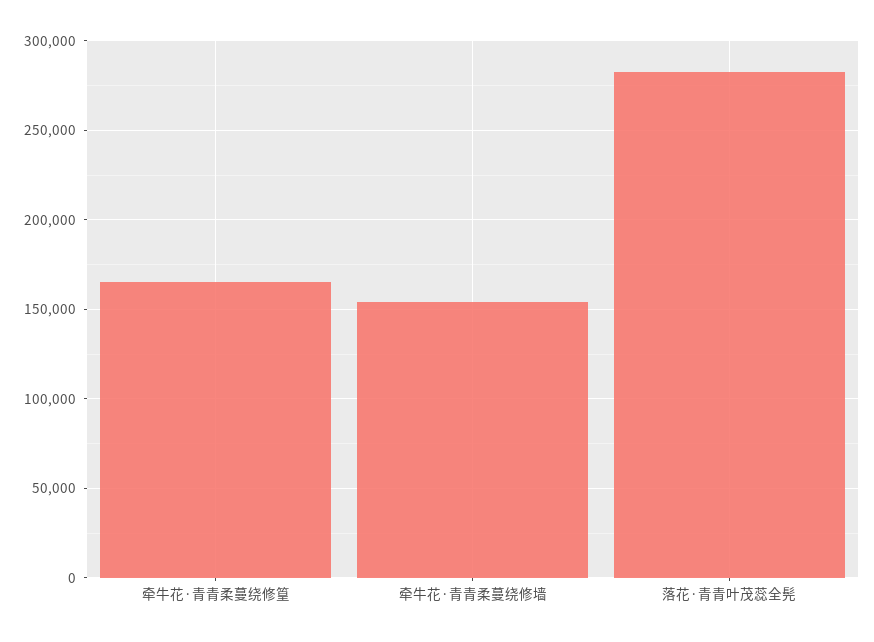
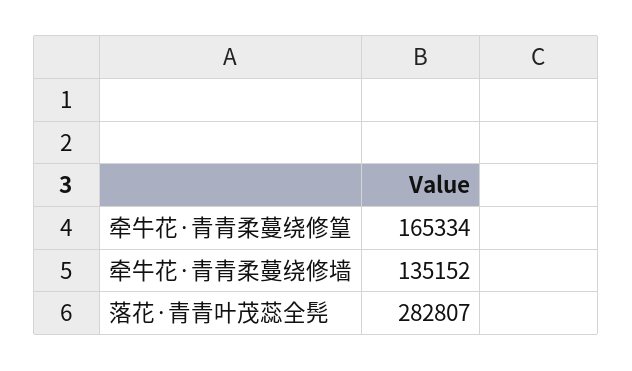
牵牛花·青青柔蔓绕修墙: 155000 -> 135152

